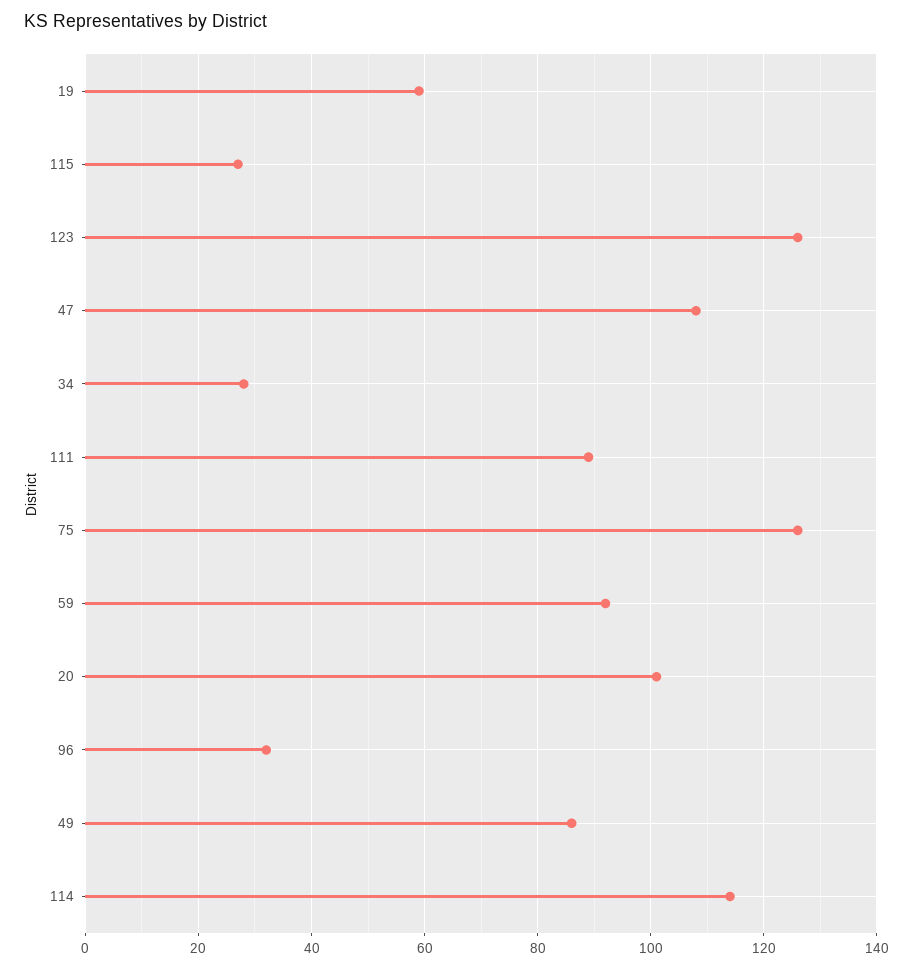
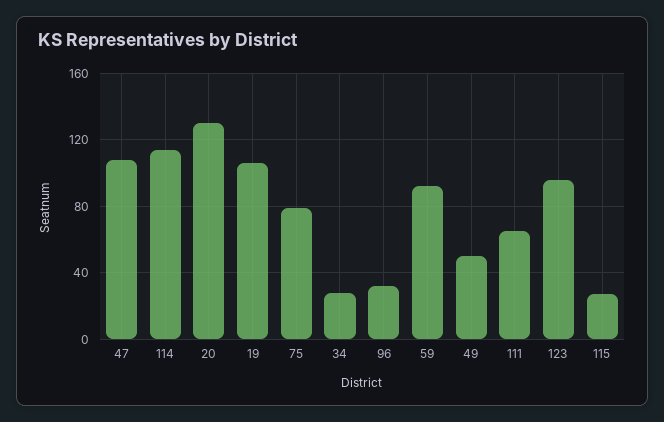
19: 60 -> 105
123: 125 -> 95
111: 90 -> 65
75: 125 -> 80
20: 100 -> 130
49: 85 -> 50

